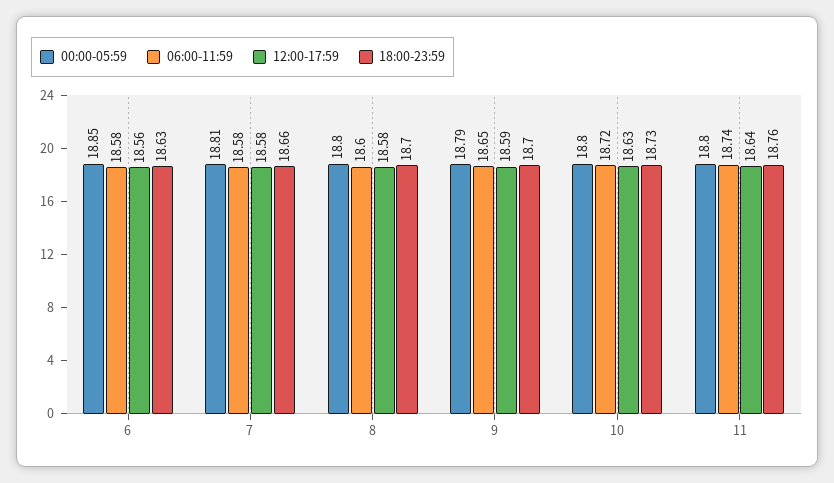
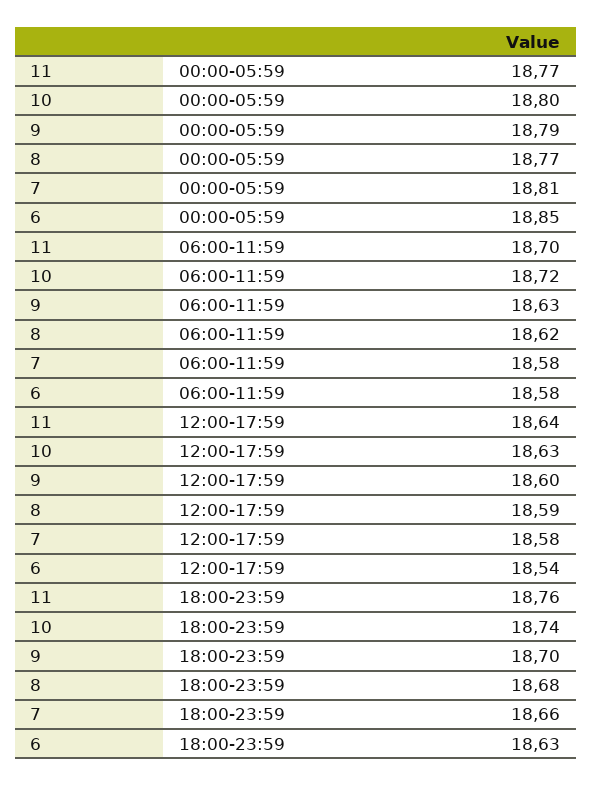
12:00-17:59, 6: 18.56 -> 18.54
00:00-05:59, 8: 18.8 -> 18.77
06:00-11:59, 8: 18.6 -> 18.62
12:00-17:59, 8: 18.58 -> 18.59
18:00-23:59, 8: 18.7 -> 18.68
06:00-11:59, 9: 18.65 -> 18.63
12:00-17:59, 9: 18.59 -> 18.6
18:00-23:59, 10: 18.73 -> 18.74
00:00-05:59, 11: 18.8 -> 18.77
06:00-11:59, 11: 18.74 -> 18.7

